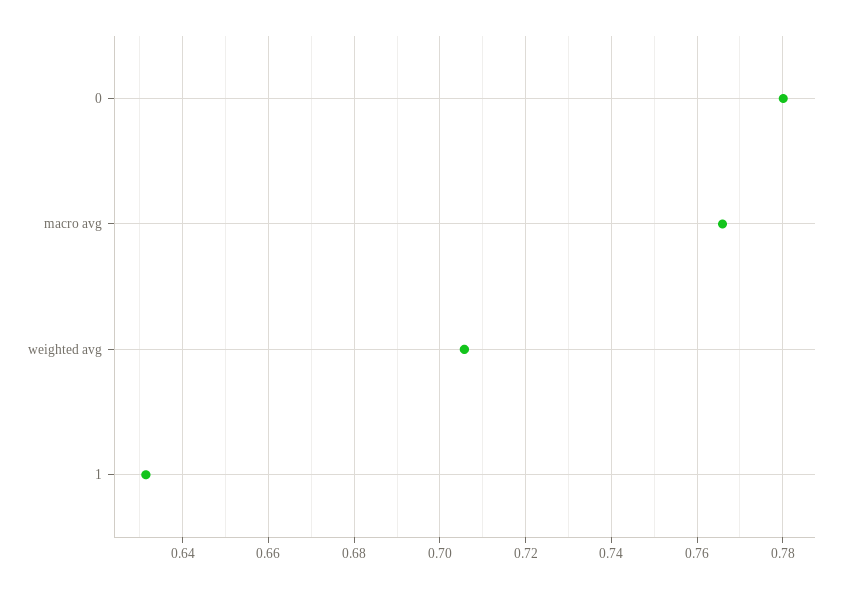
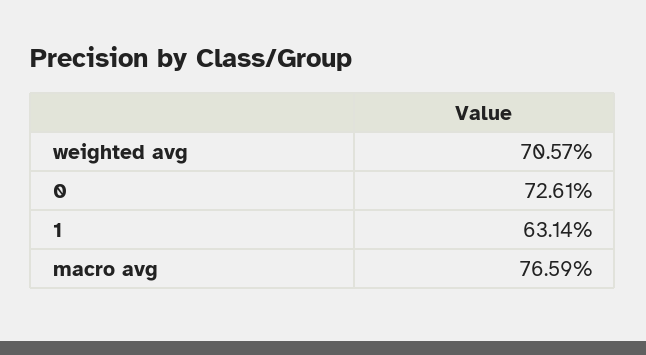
0: 0.78 -> 0.7261

